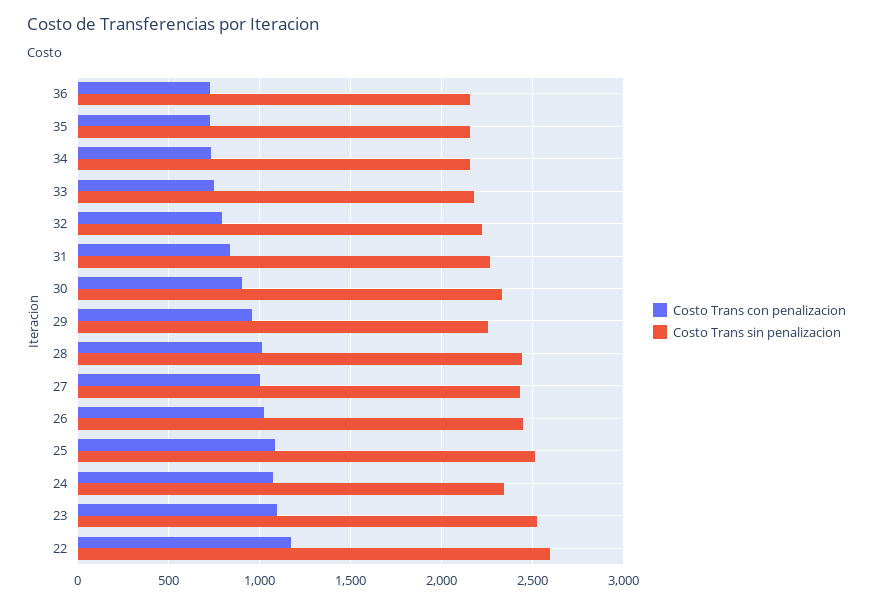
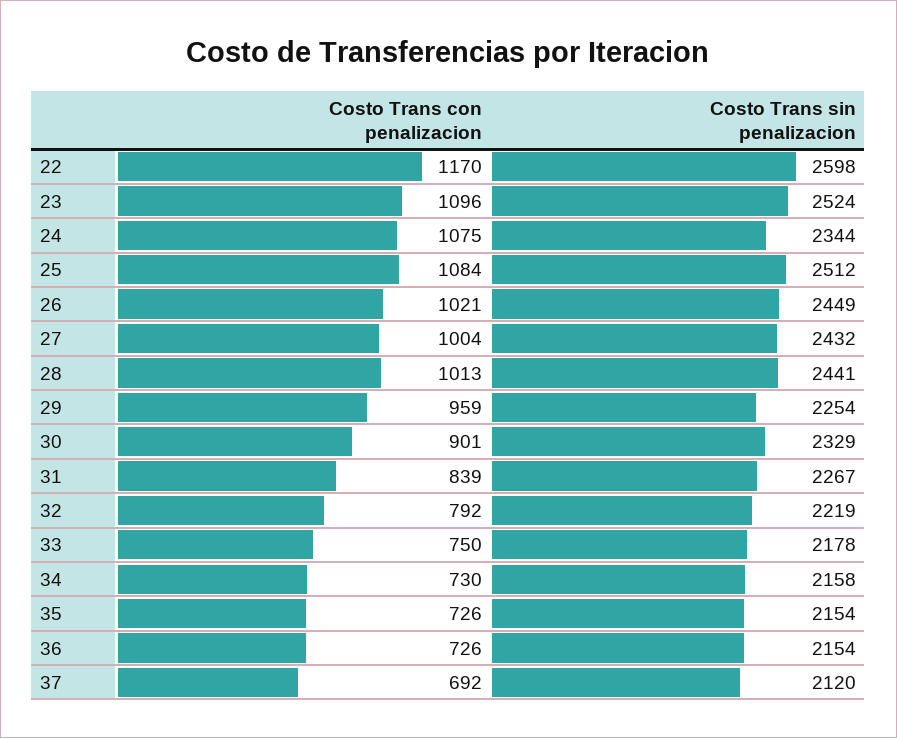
Costo Trans con penalizacion, 37: none -> 692
Costo Trans sin penalizacion, 37: none -> 2120

